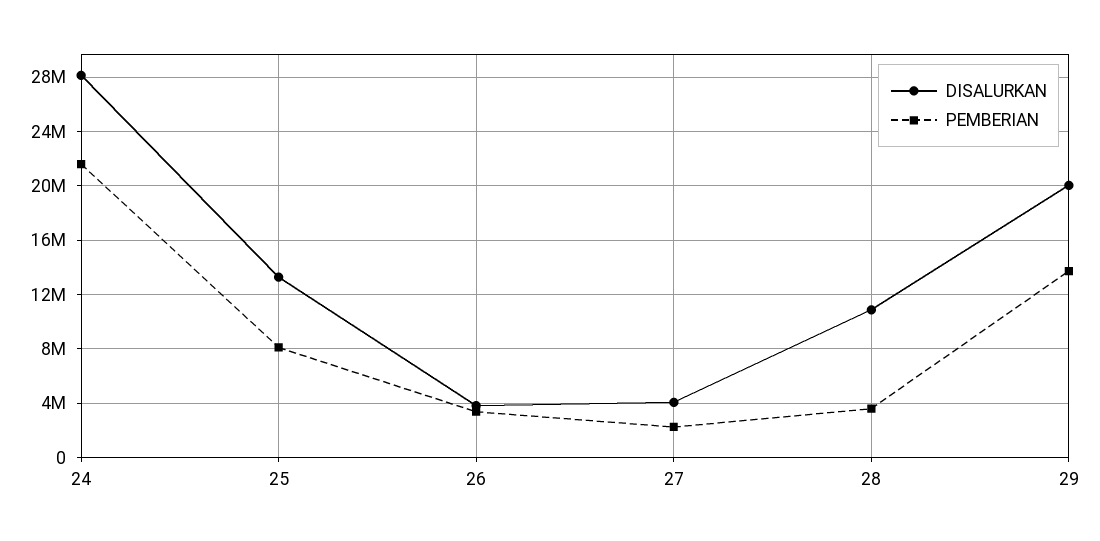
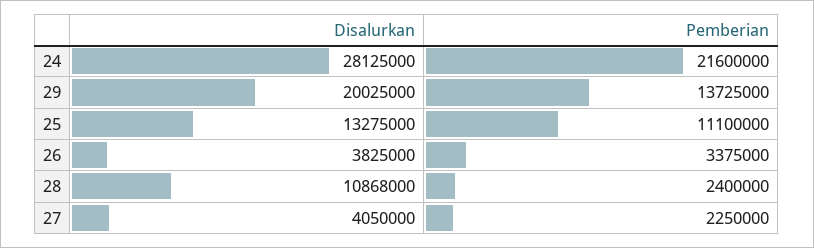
PEMBERIAN, 25: 8000000 -> 11100000
PEMBERIAN, 28: 3500000 -> 2400000

